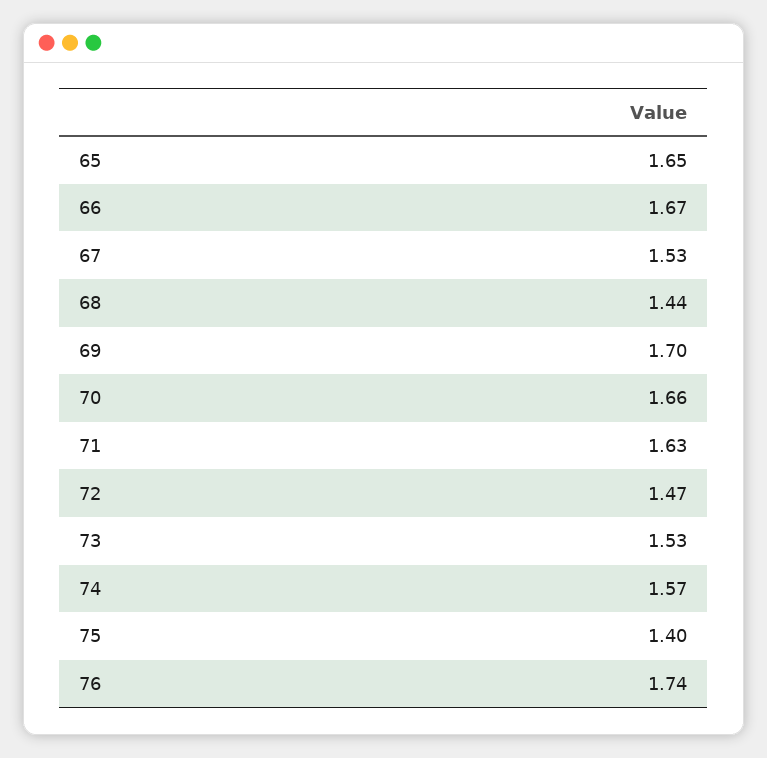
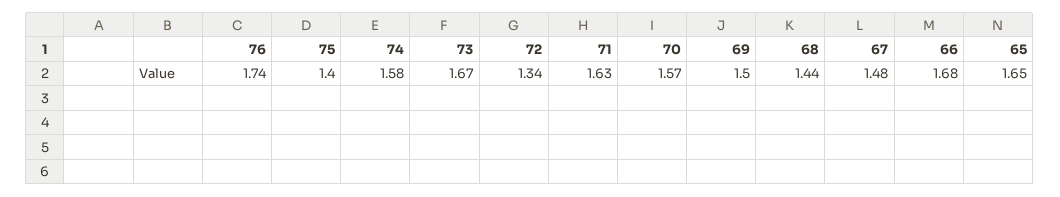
66: 1.67 -> 1.68
67: 1.53 -> 1.48
69: 1.7 -> 1.5
70: 1.66 -> 1.57
72: 1.47 -> 1.34
73: 1.53 -> 1.67
74: 1.57 -> 1.58

